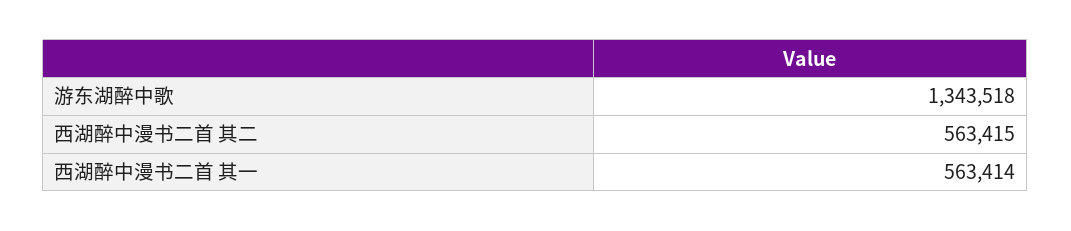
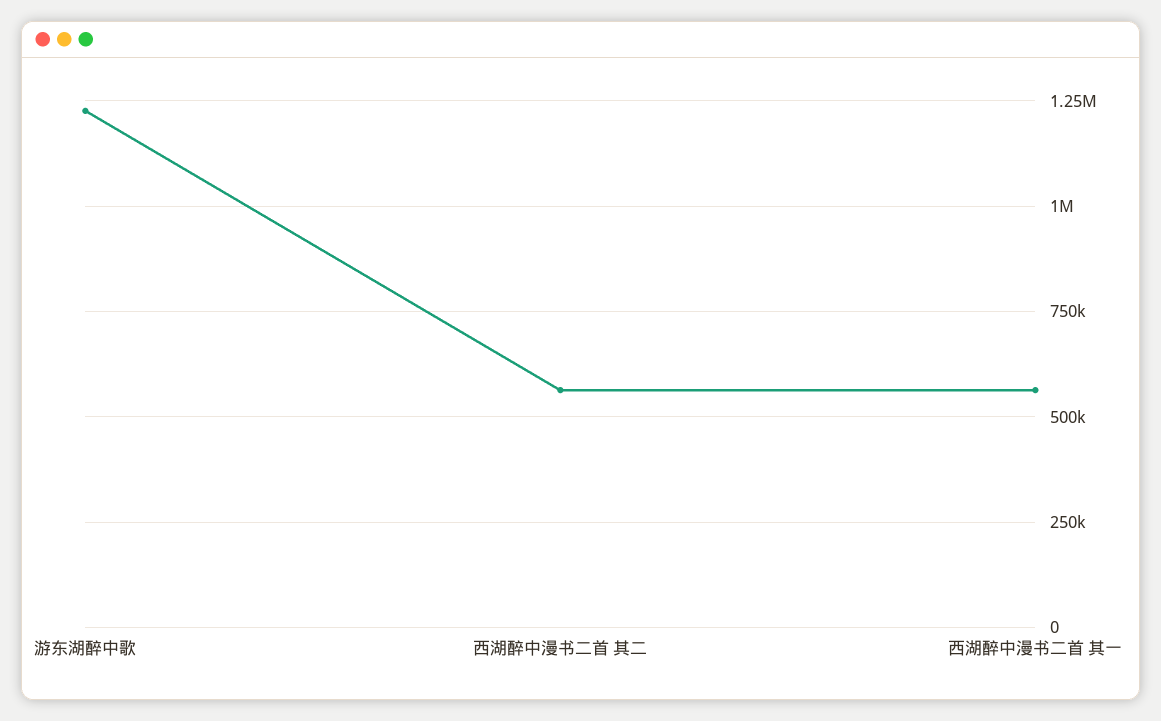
游东湖醉中歌: 1343518 -> 1225000

